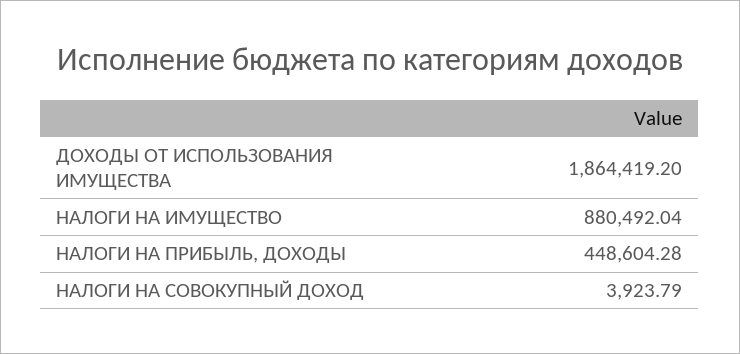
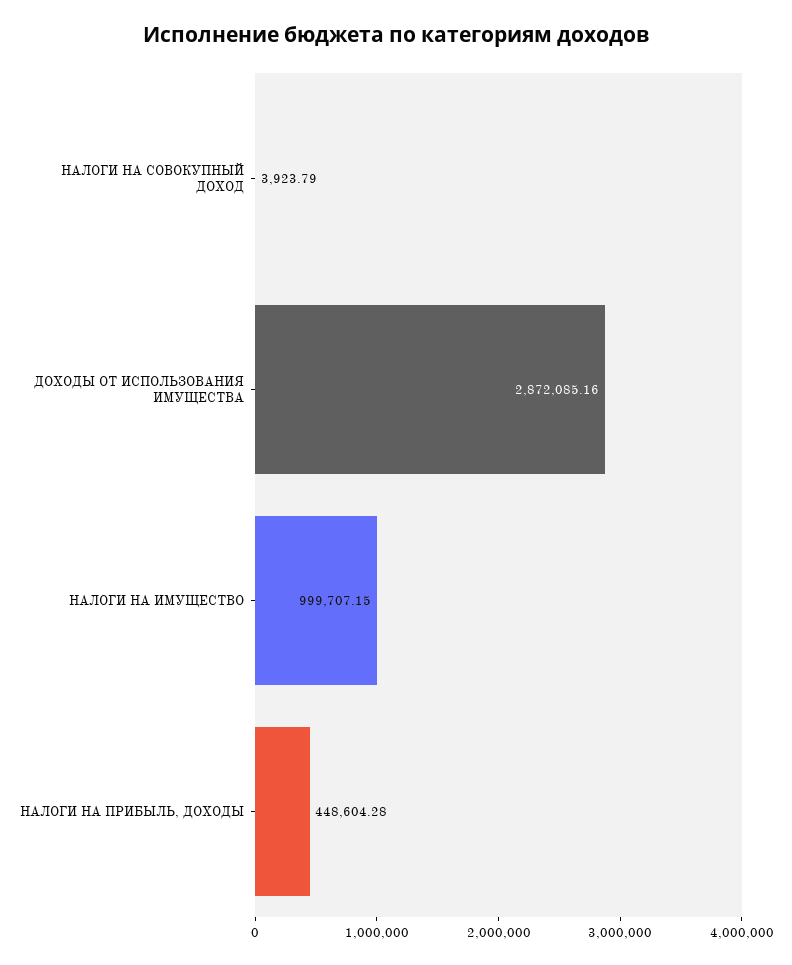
ДОХОДЫ ОТ ИСПОЛЬЗОВАНИЯ ИМУЩЕСТВА: 1864419.2 -> 2872085.16
НАЛОГИ НА ИМУЩЕСТВО: 880492.04 -> 999707.15

